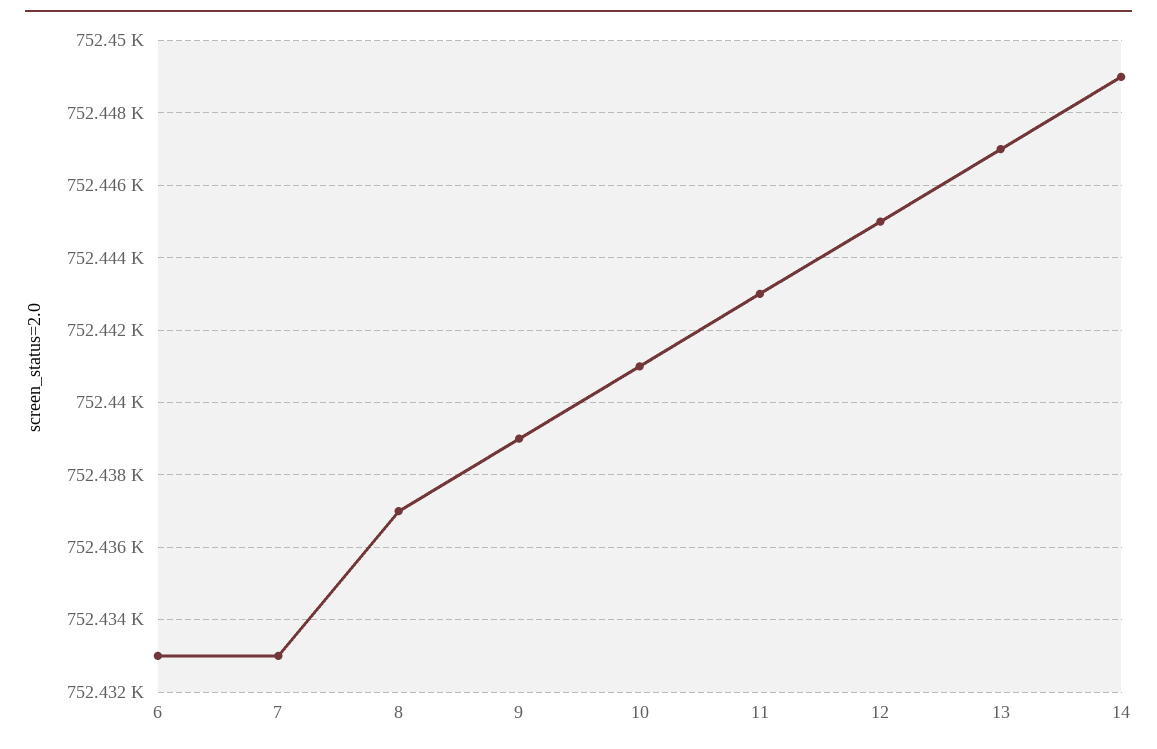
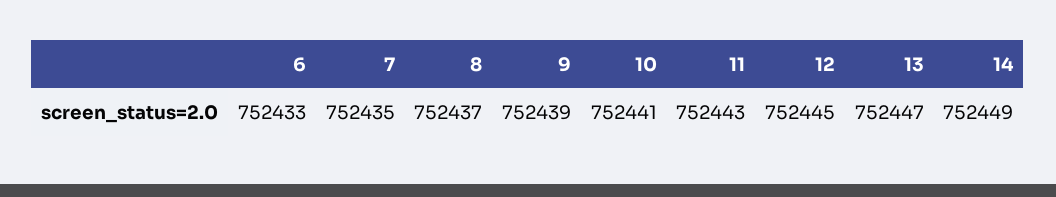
7: 752433 -> 752435

